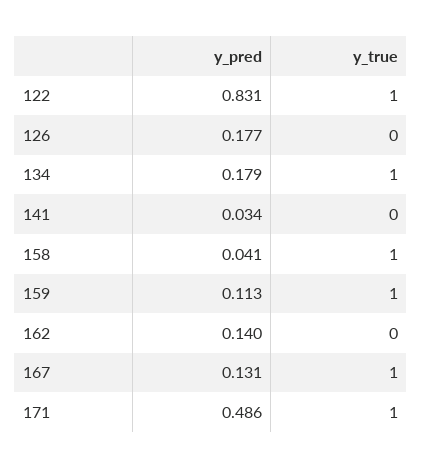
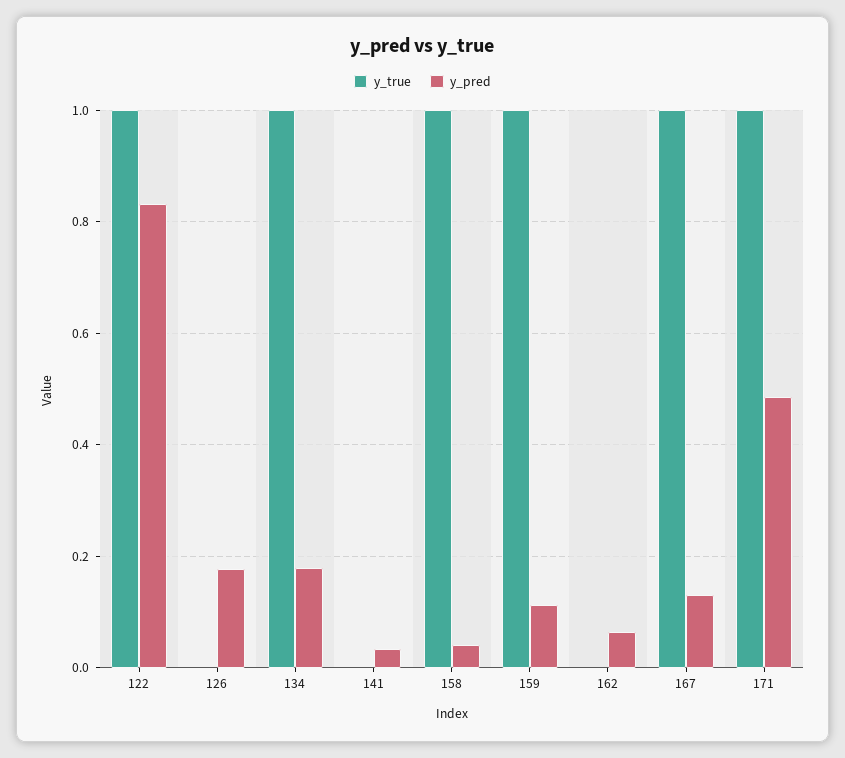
y_pred, 162: 0.14 -> 0.06

